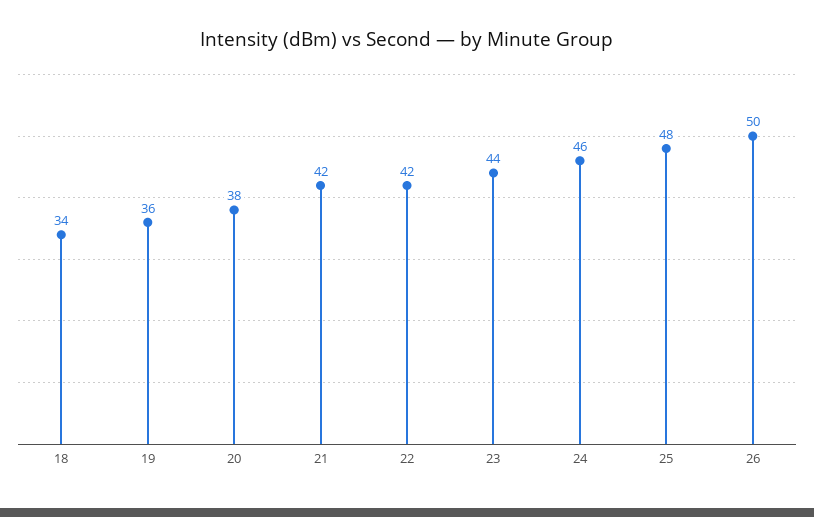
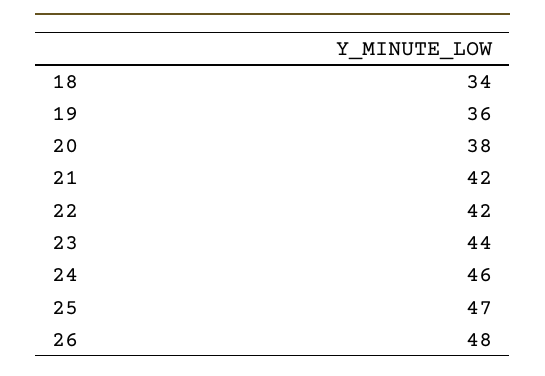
25: 48 -> 47
26: 50 -> 48

